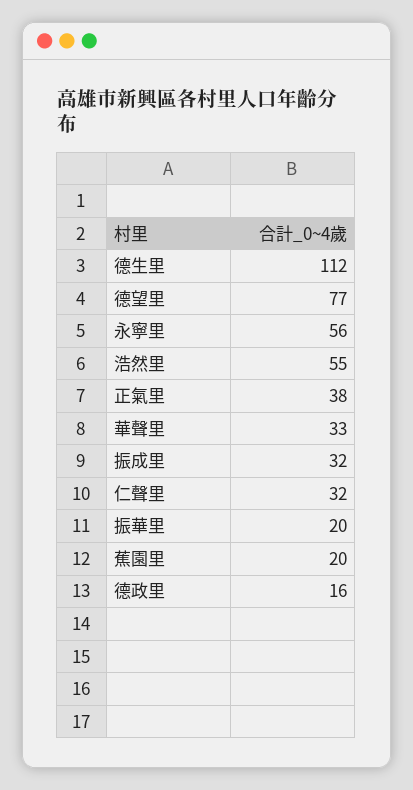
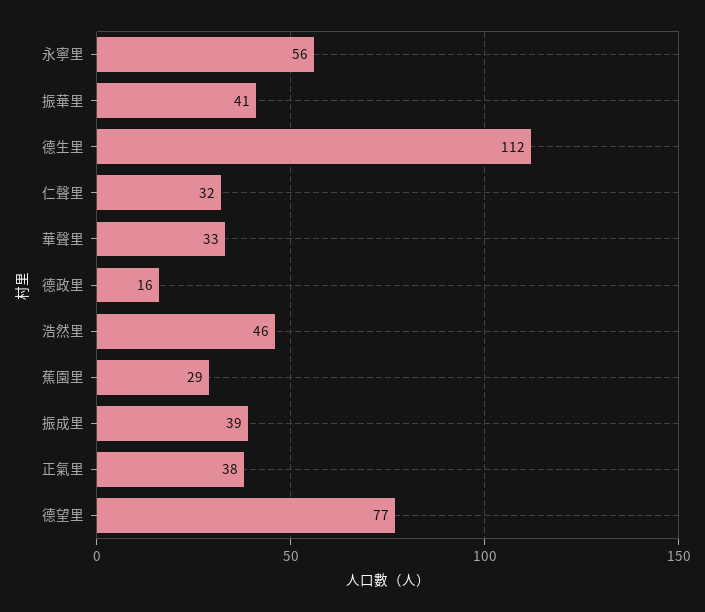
浩然里: 55 -> 46
振成里: 32 -> 39
振華里: 20 -> 41
蕉園里: 20 -> 29

